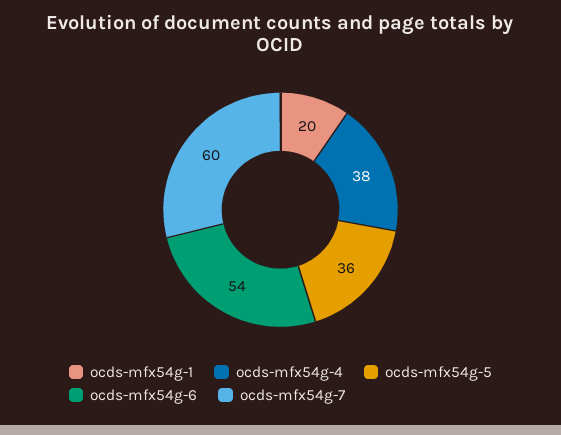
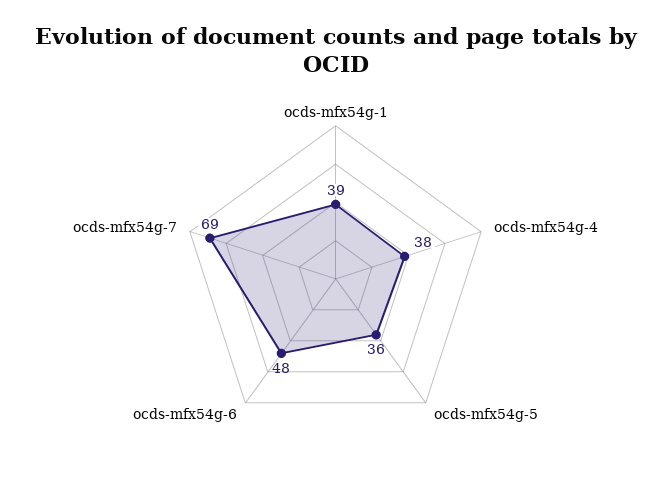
ocds-mfx54g-1: 20 -> 39
ocds-mfx54g-6: 54 -> 48
ocds-mfx54g-7: 60 -> 69

